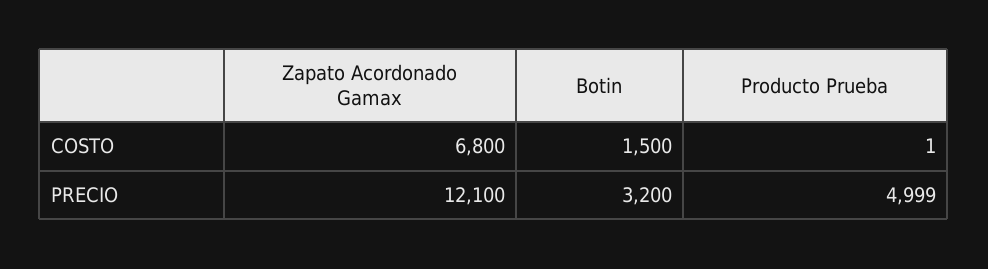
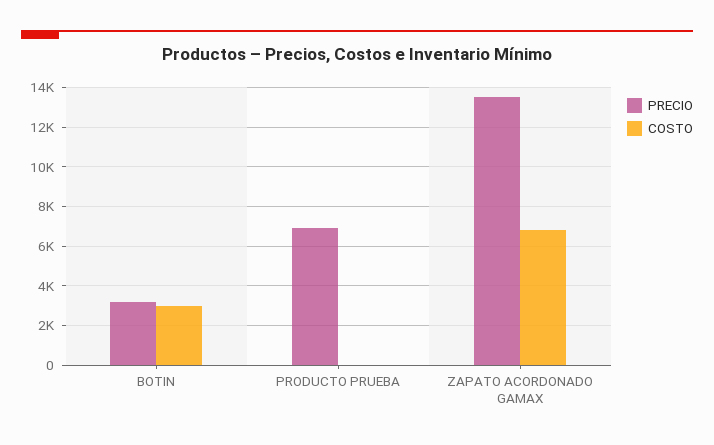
COSTO, Botin: 1500 -> 3000
PRECIO, Zapato Acordonado Gamax: 12100 -> 13500
PRECIO, Producto Prueba: 4999 -> 7000

